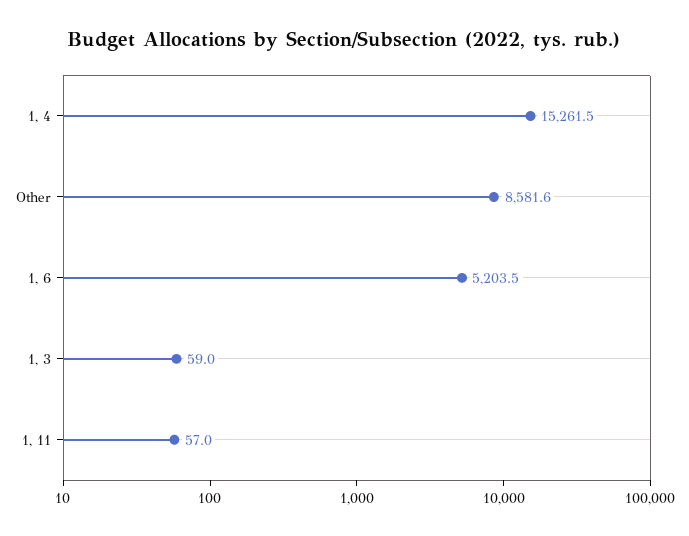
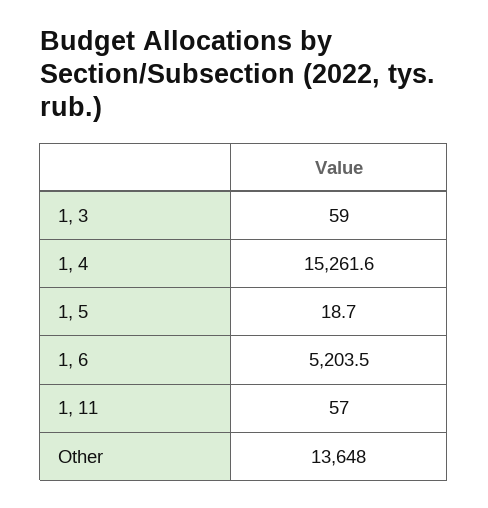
1, 4: 15261.5 -> 15261.6
Other: 8581.6 -> 13648
1, 5: none -> 18.7

